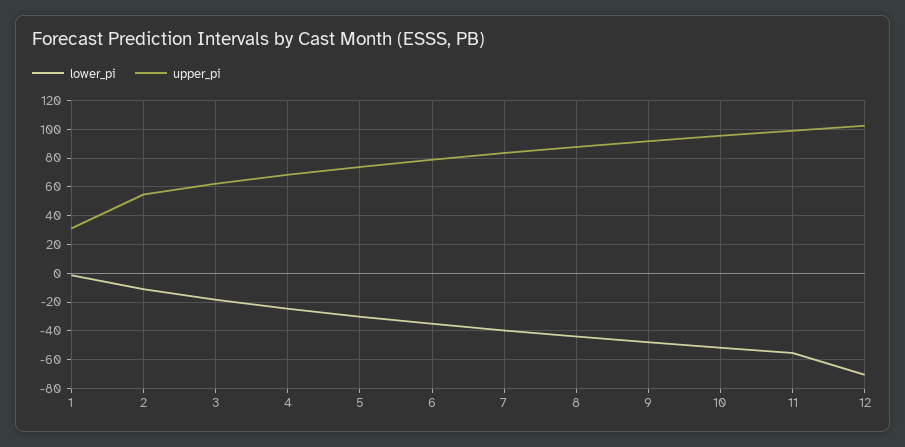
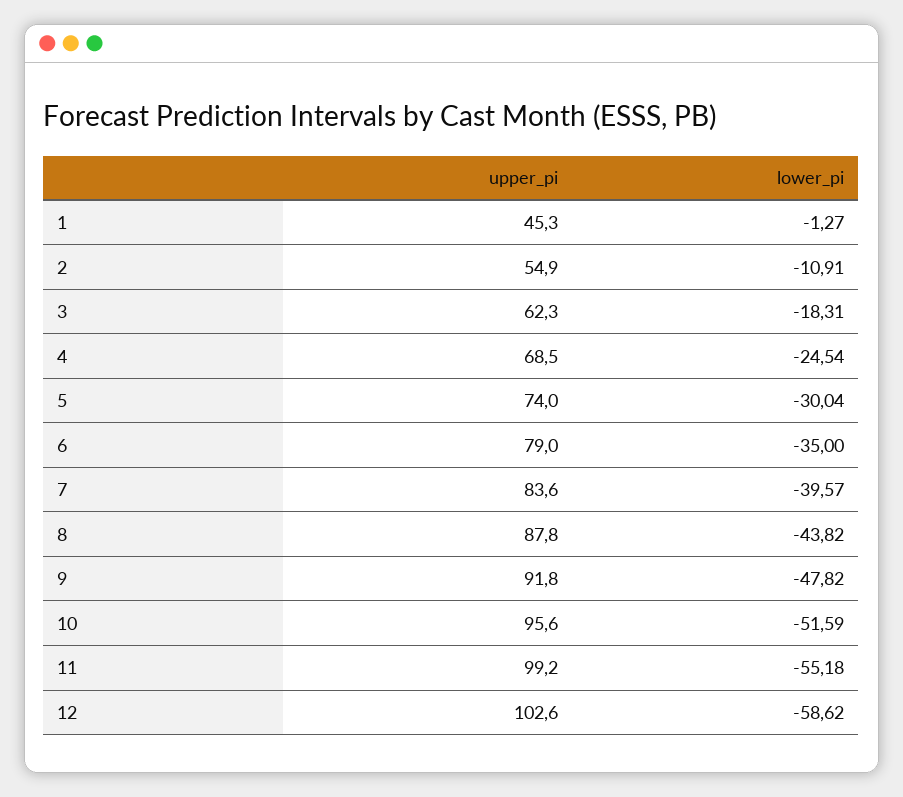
upper_pi, 1: 30 -> 45.3
lower_pi, 12: -70 -> -58.62

